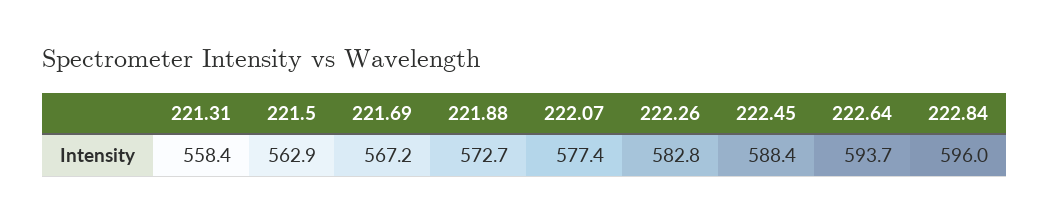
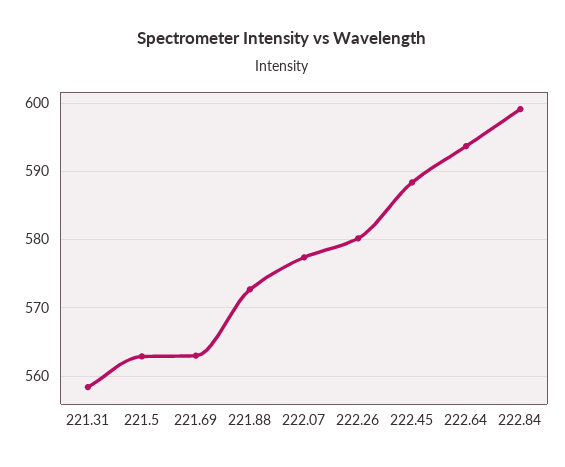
221.69: 567.2 -> 563
222.26: 582.8 -> 580
222.84: 596 -> 599

